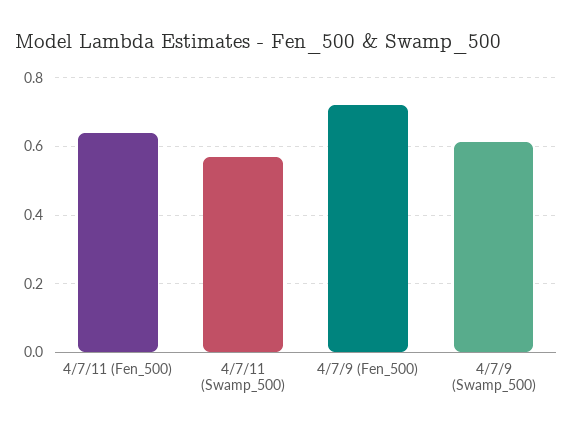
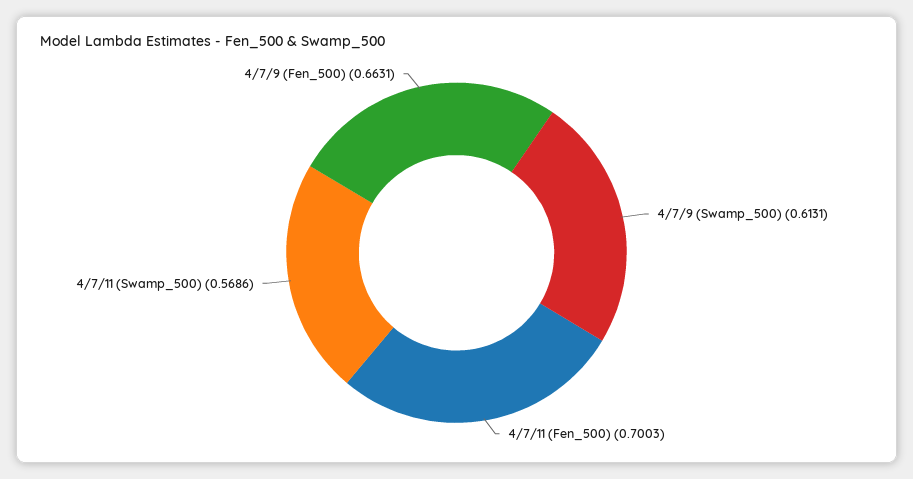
4/7/11 (Fen_500): 0.64 -> 0.7003
4/7/9 (Fen_500): 0.72 -> 0.6631

